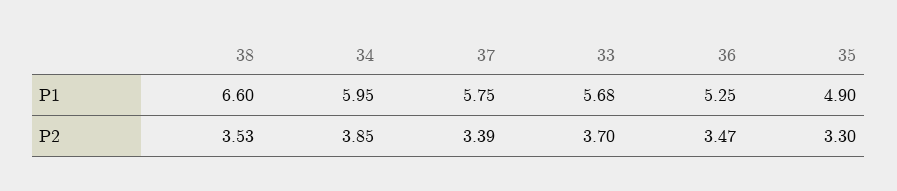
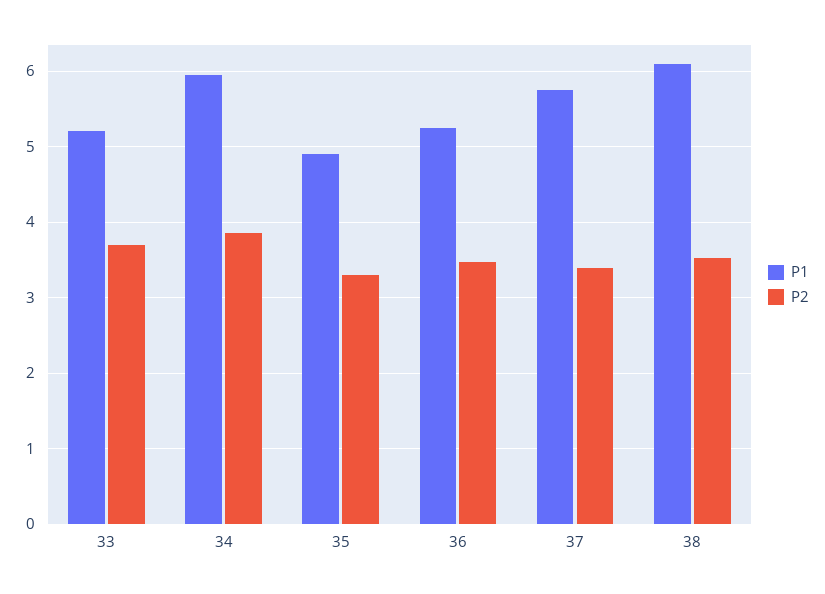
P1, 38: 6.6 -> 6.1
P1, 33: 5.68 -> 5.2

